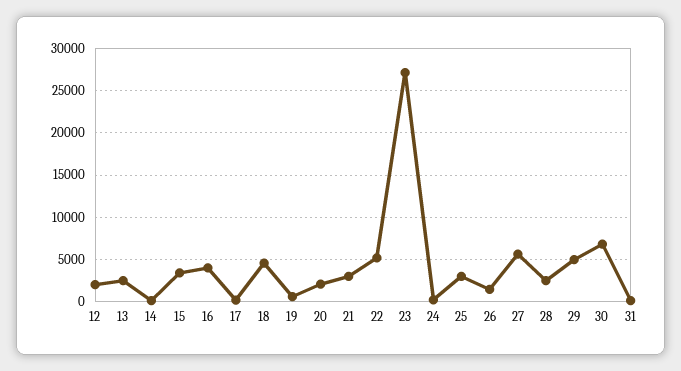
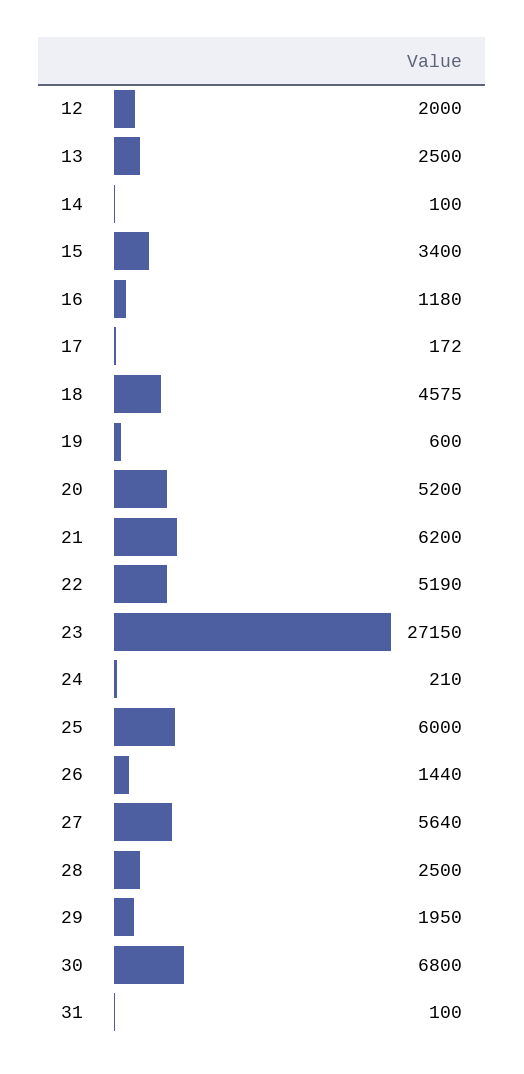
16: 4000 -> 1180
20: 2000 -> 5200
21: 3000 -> 6200
25: 3000 -> 6000
29: 5000 -> 1950

